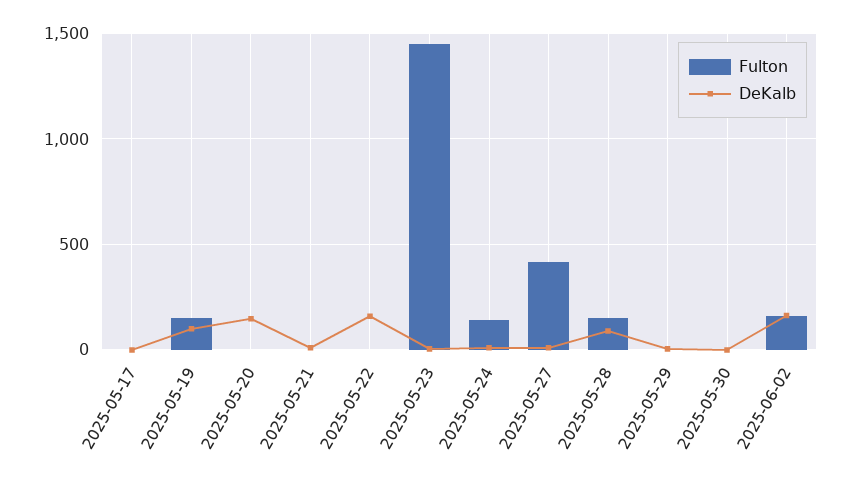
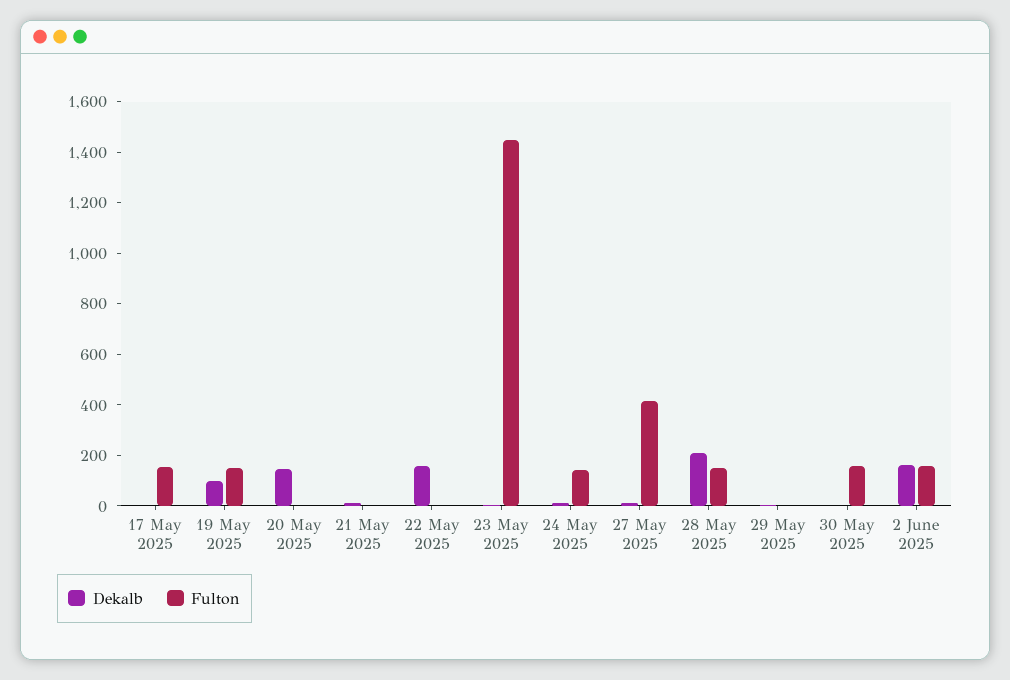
Fulton, 2025-05-17: 0 -> 150
DeKalb, 2025-05-28: 100 -> 200
Fulton, 2025-05-30: 0 -> 150

